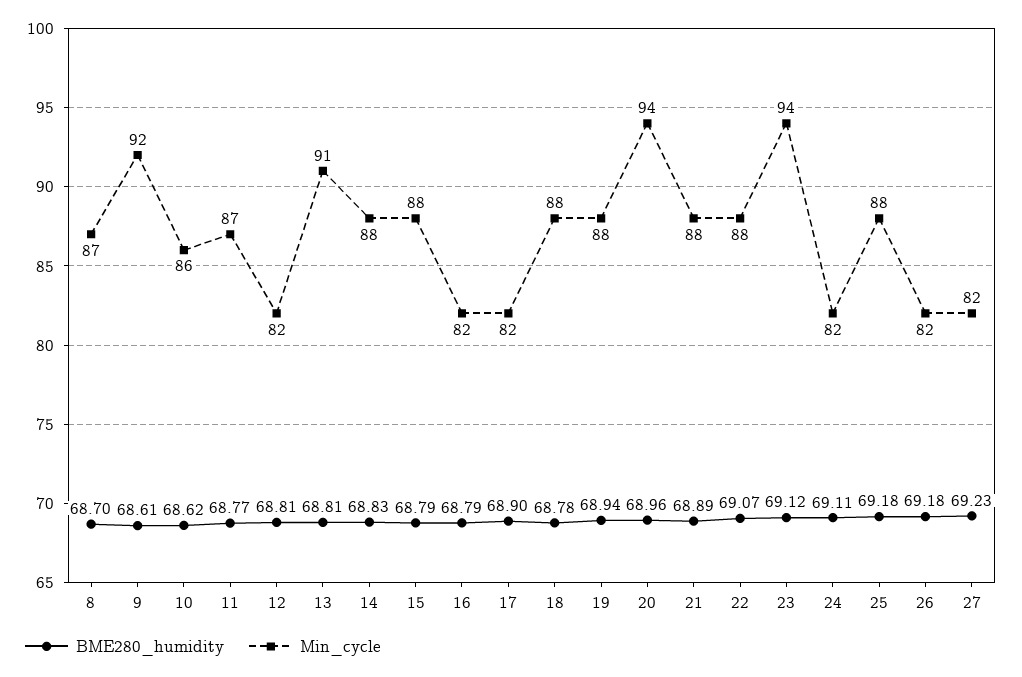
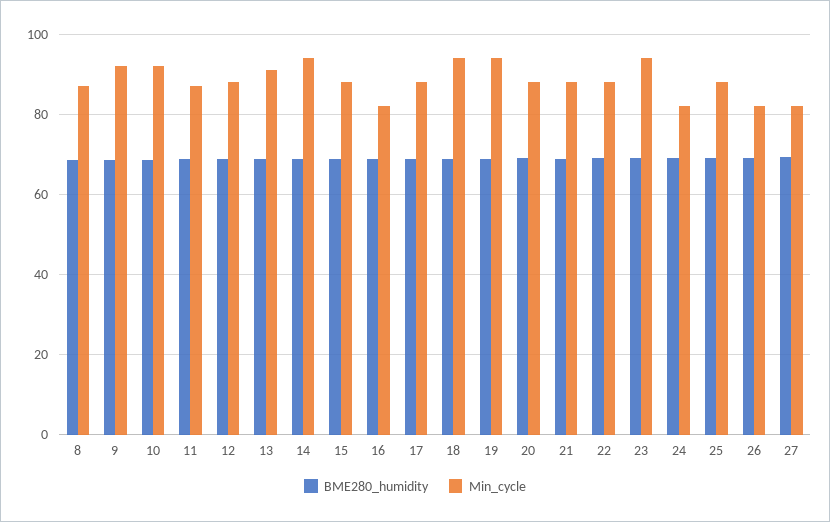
Min_cycle, 10: 86 -> 92
Min_cycle, 12: 82 -> 88
Min_cycle, 14: 88 -> 94
Min_cycle, 17: 82 -> 88
Min_cycle, 18: 88 -> 94
Min_cycle, 19: 88 -> 94
Min_cycle, 20: 94 -> 88

